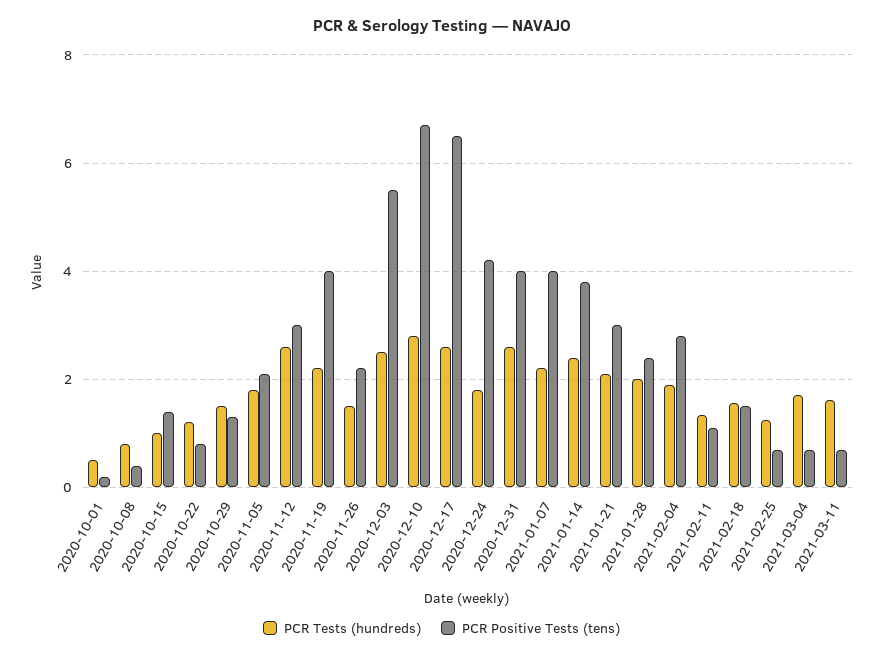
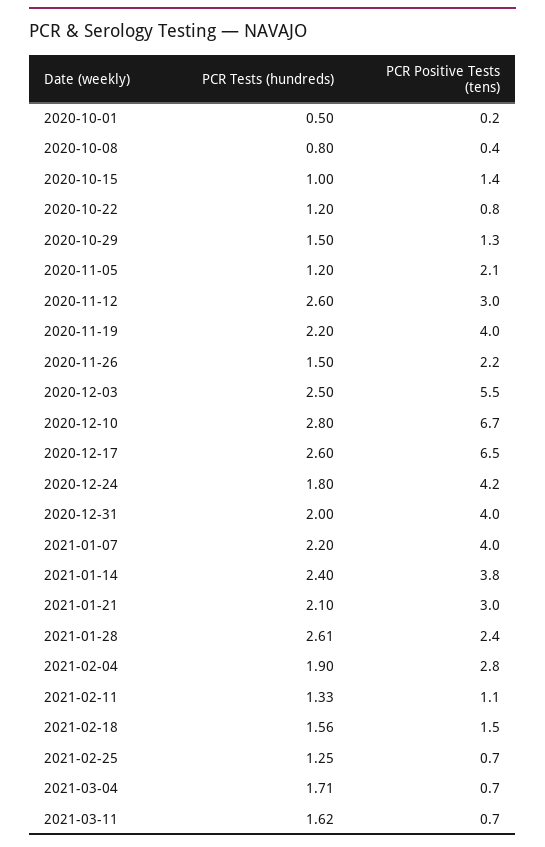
PCR Tests (hundreds), 2020-11-05: 1.8 -> 1.2
PCR Tests (hundreds), 2020-12-31: 2.6 -> 2
PCR Tests (hundreds), 2021-01-28: 2 -> 2.61

